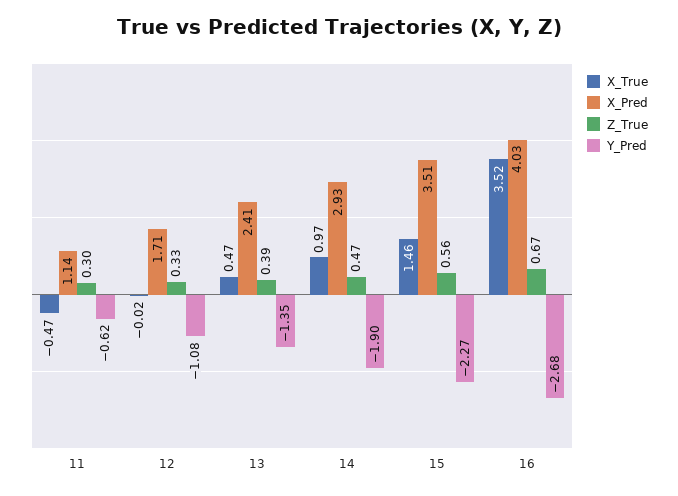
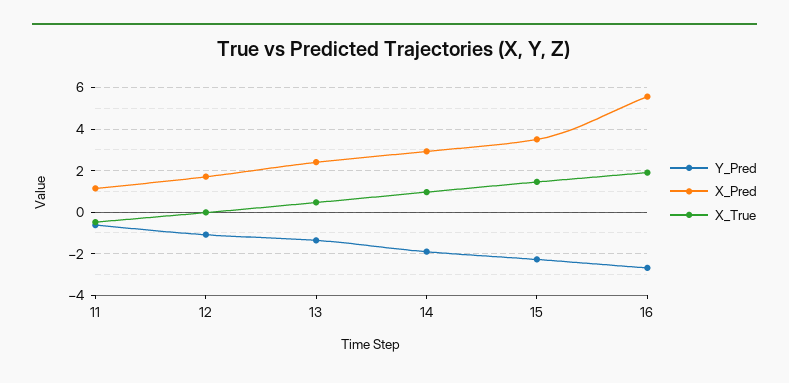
Z_True, 11: 0.3 -> none
Z_True, 12: 0.33 -> none
Z_True, 13: 0.39 -> none
Z_True, 14: 0.47 -> none
Z_True, 15: 0.56 -> none
X_True, 16: 3.52 -> 2
X_Pred, 16: 4.03 -> 5.5
Z_True, 16: 0.67 -> none

